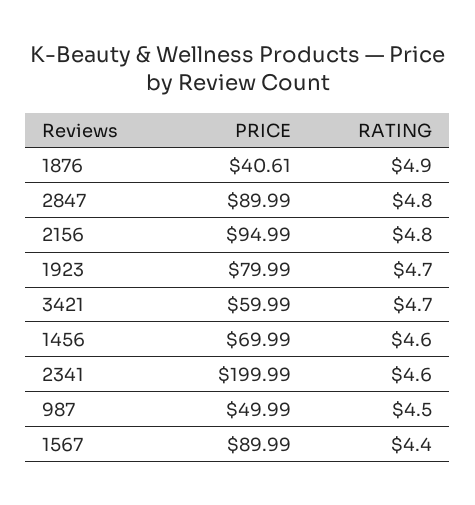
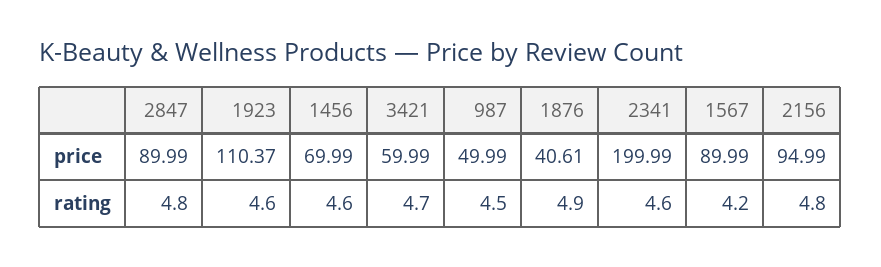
PRICE, 1923: 79.99 -> 110.37
RATING, 1923: 4.7 -> 4.6
RATING, 1567: 4.4 -> 4.2

